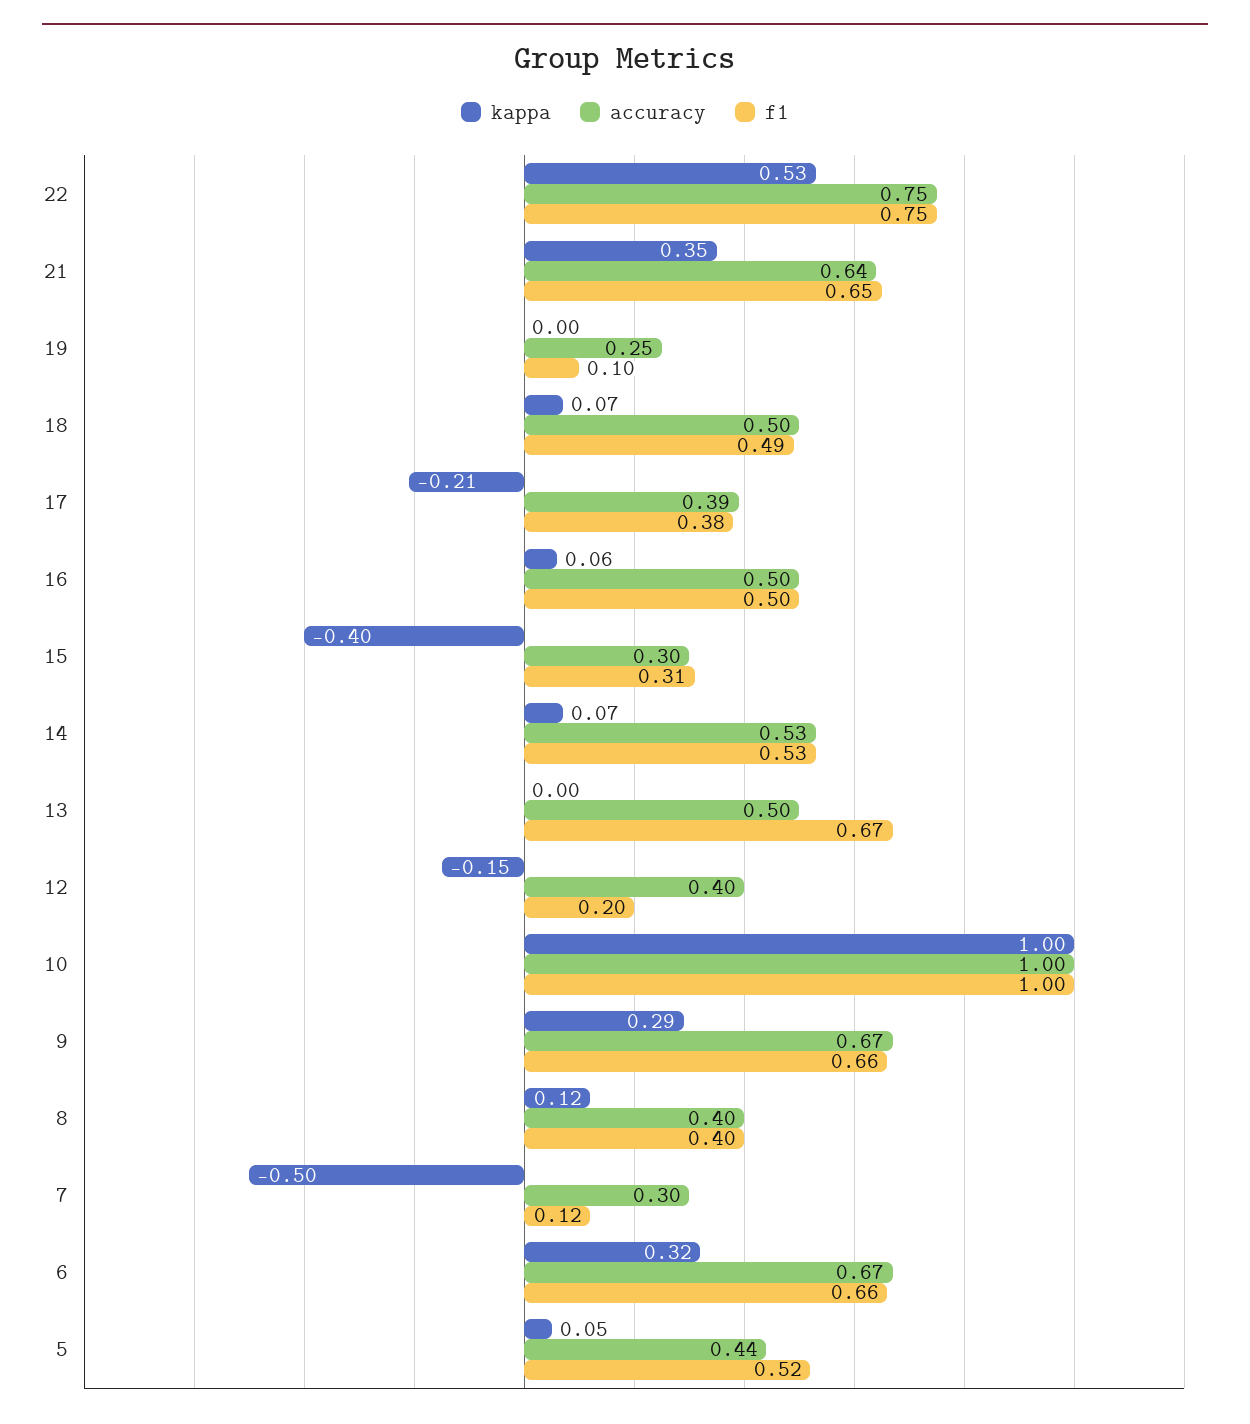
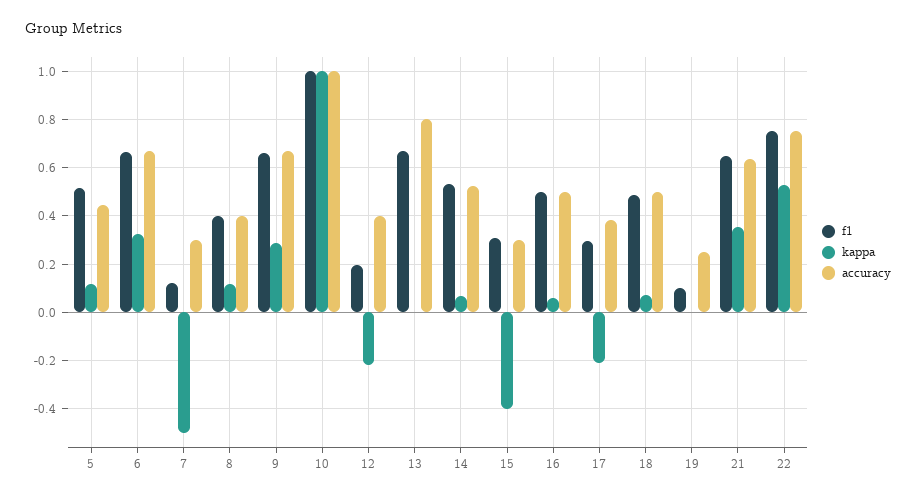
f1, 17: 0.38 -> 0.3
accuracy, 13: 0.5 -> 0.8
kappa, 12: -0.15 -> -0.225
kappa, 5: 0.05 -> 0.125

